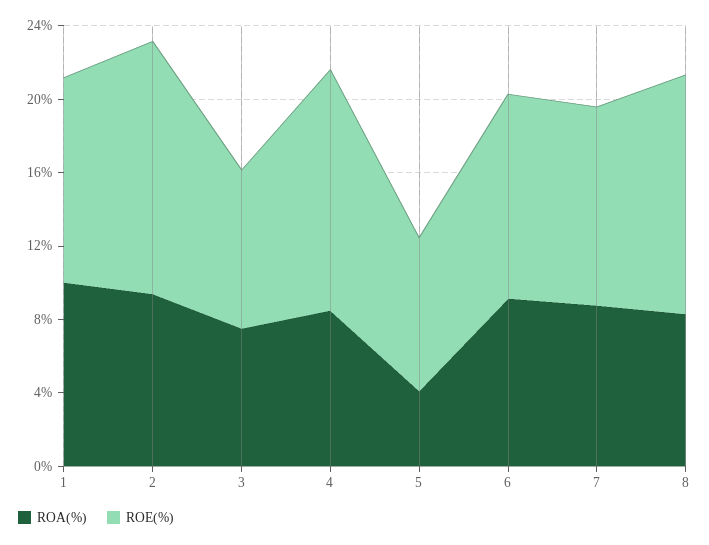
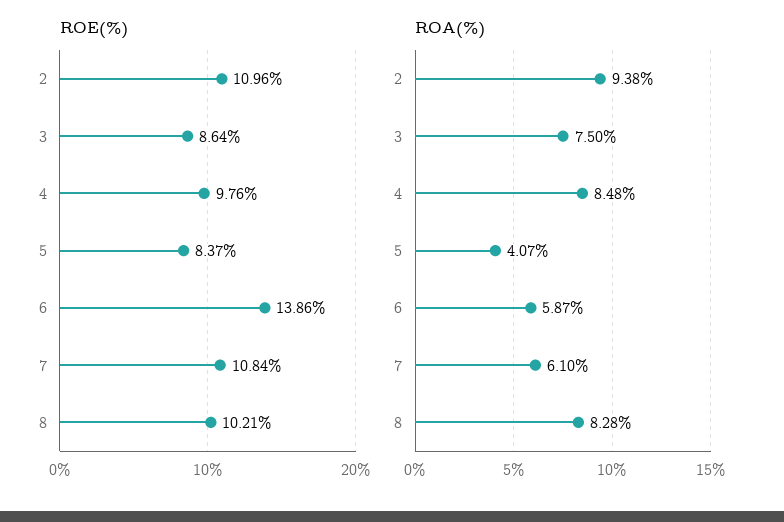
ROA(%), 1: 10 -> none
ROE(%), 1: 11 -> none
ROE(%), 2: 14 -> 10.96
ROE(%), 4: 13 -> 9.76
ROA(%), 6: 9 -> 5.87
ROE(%), 6: 11 -> 13.86
ROA(%), 7: 9 -> 6.1
ROE(%), 8: 13 -> 10.21

